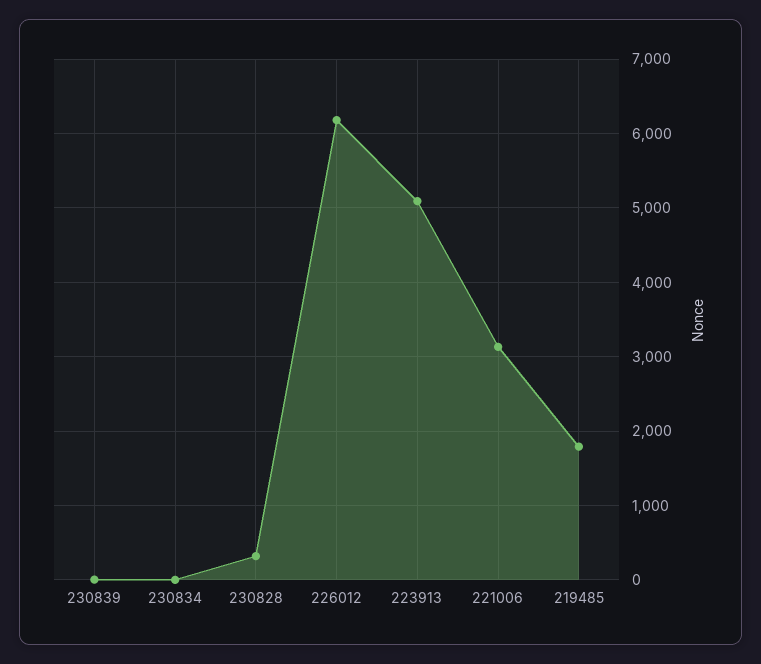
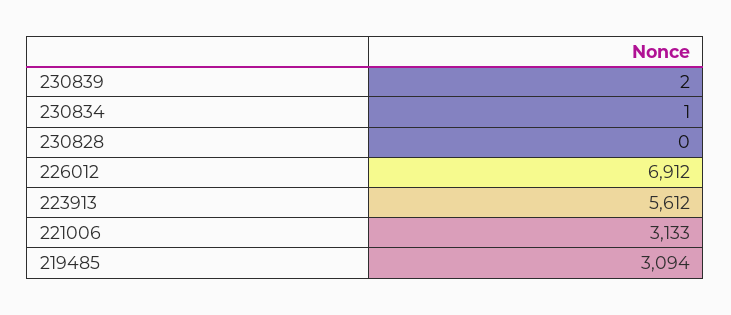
230828: 300 -> 0
226012: 6200 -> 6912
223913: 5100 -> 5612
219485: 1800 -> 3094

